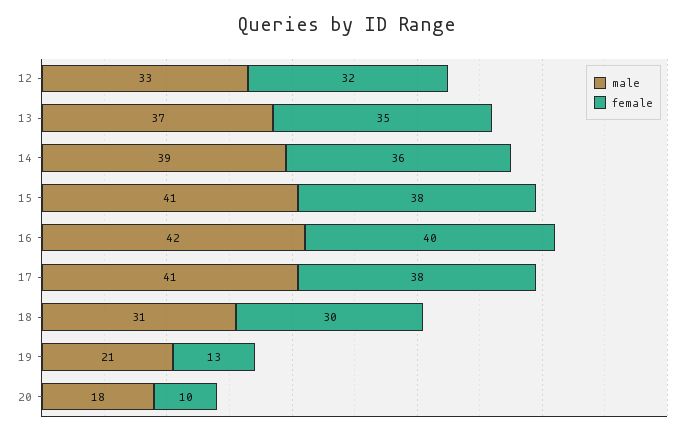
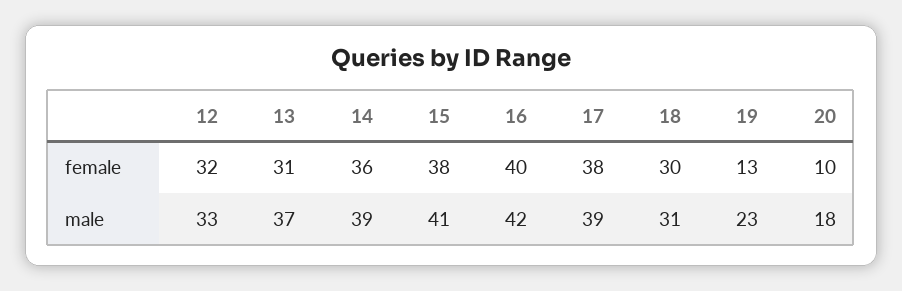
female, 13: 35 -> 31
male, 17: 41 -> 39
male, 19: 21 -> 23

